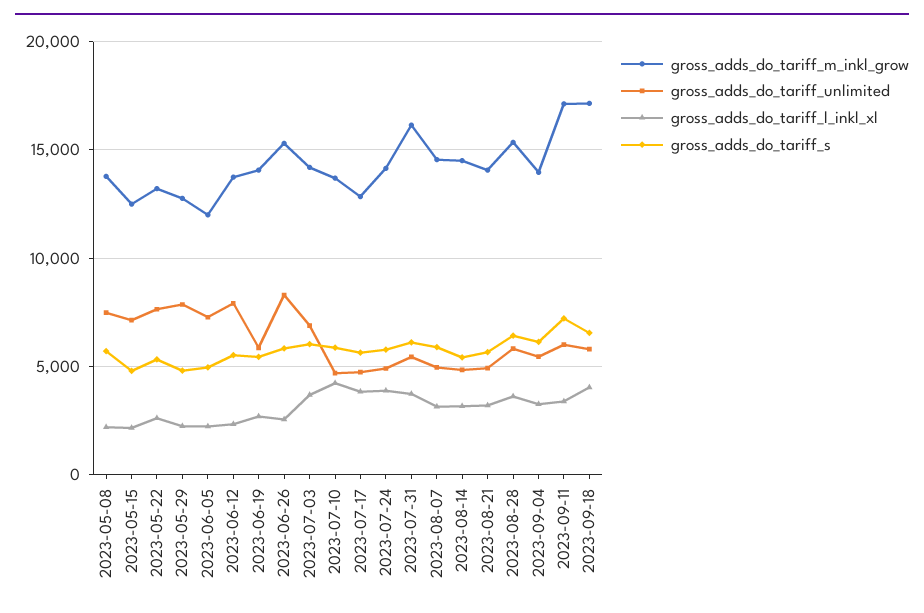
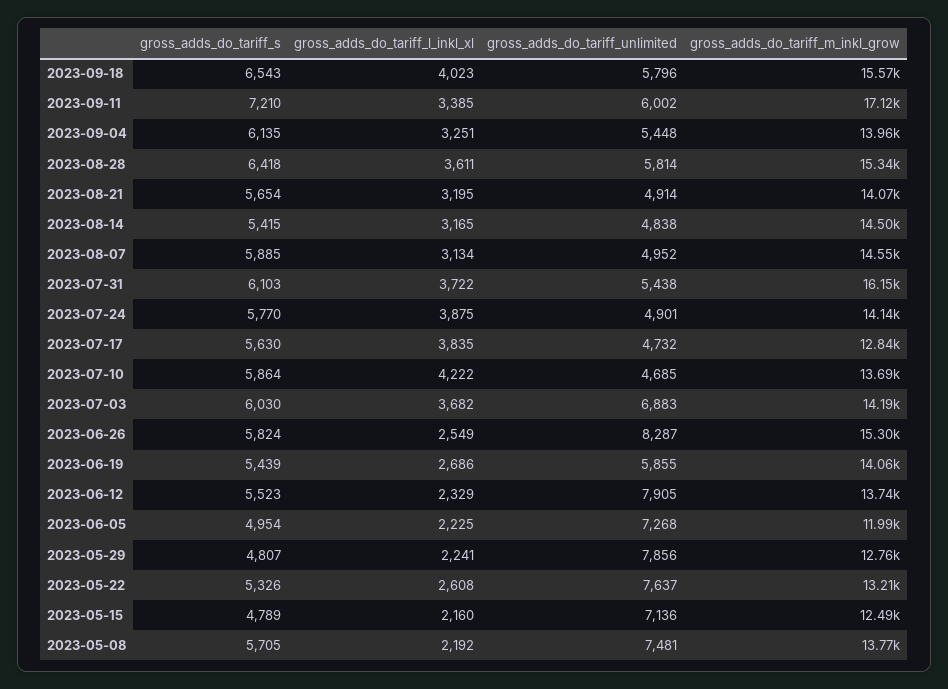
gross_adds_do_tariff_m_inkl_grow, 2023-09-18: 17000 -> 15570

